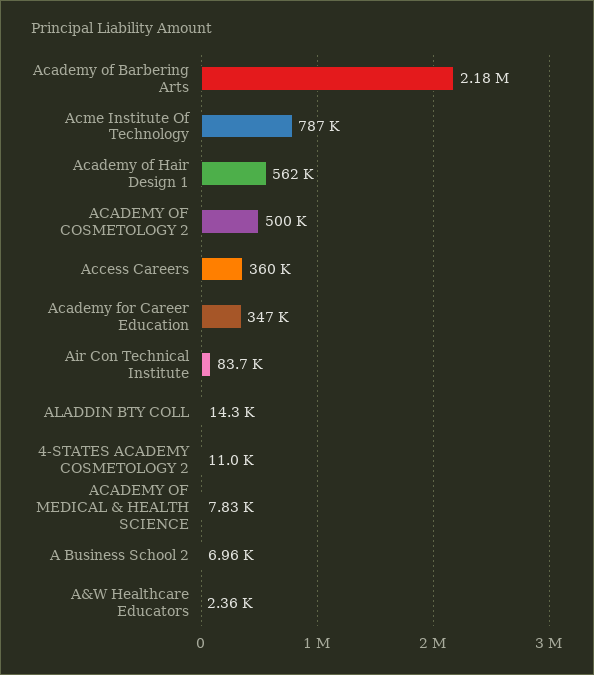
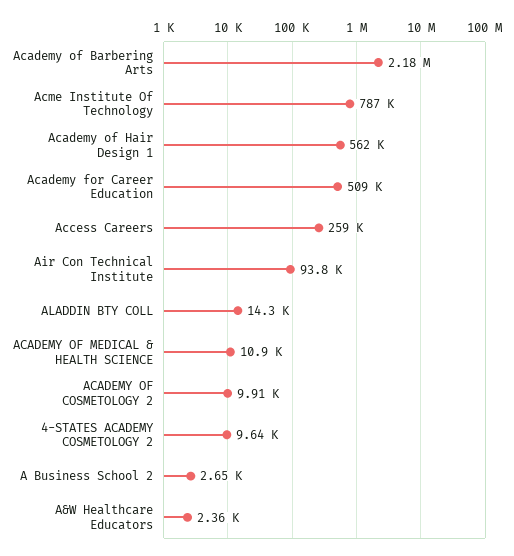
ACADEMY OF COSMETOLOGY 2: 500000 -> 9910
Access Careers: 360000 -> 259000
Academy for Career Education: 347000 -> 509000
Air Con Technical Institute: 83700 -> 93800
4-STATES ACADEMY COSMETOLOGY 2: 11000 -> 9640
ACADEMY OF MEDICAL & HEALTH SCIENCE: 7830 -> 10900
A Business School 2: 6960 -> 2650

